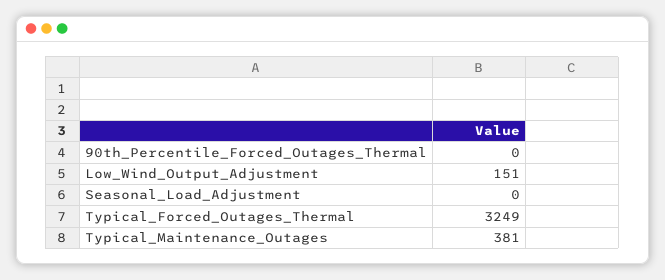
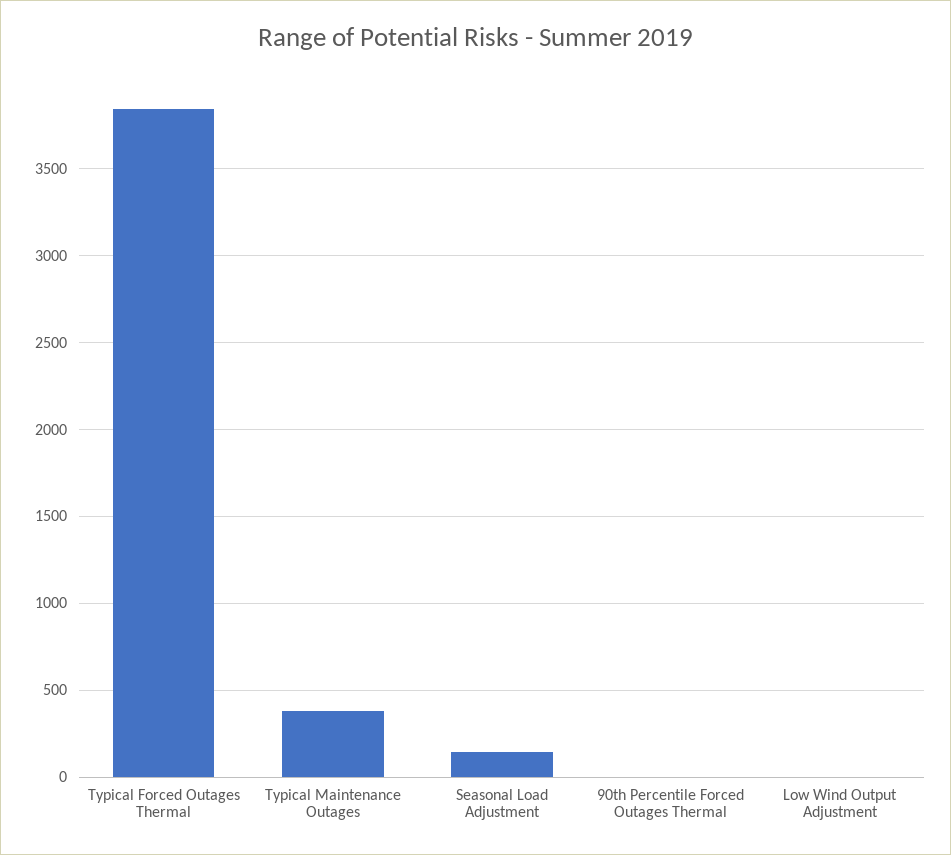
Low_Wind_Output_Adjustment: 151 -> 0
Seasonal_Load_Adjustment: 0 -> 150
Typical_Forced_Outages_Thermal: 3249 -> 3850

